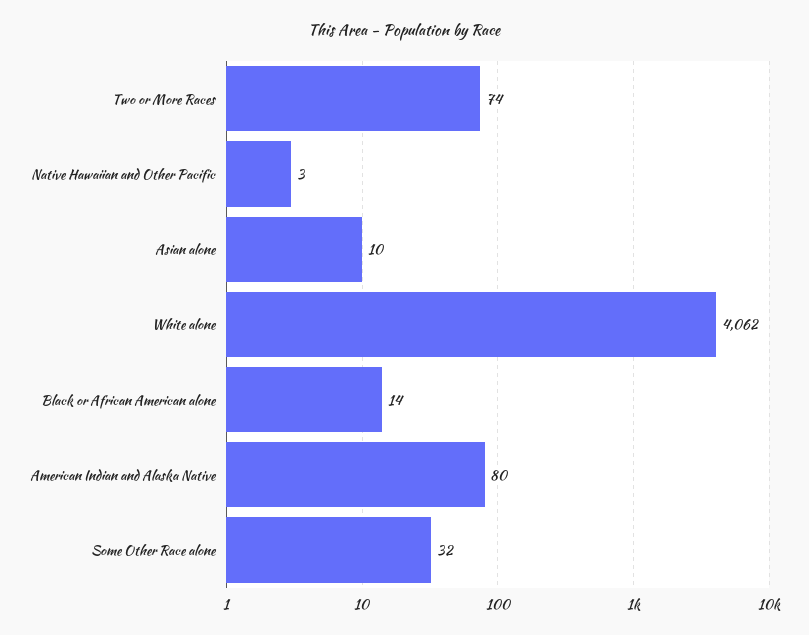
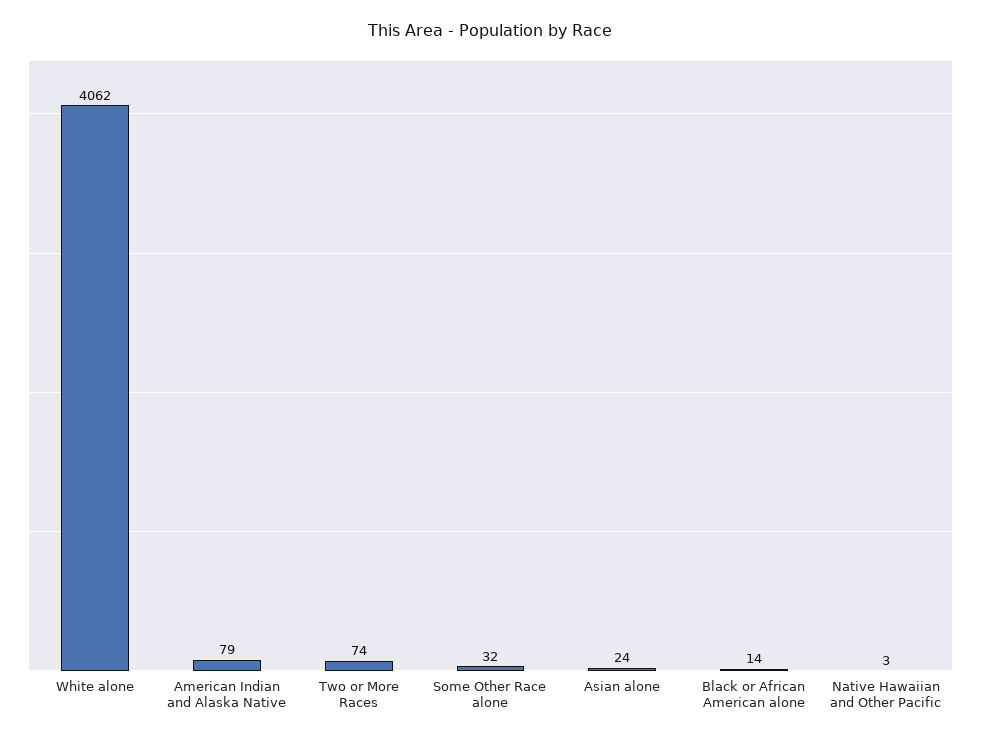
Asian alone: 10 -> 24
American Indian and Alaska Native: 80 -> 79

